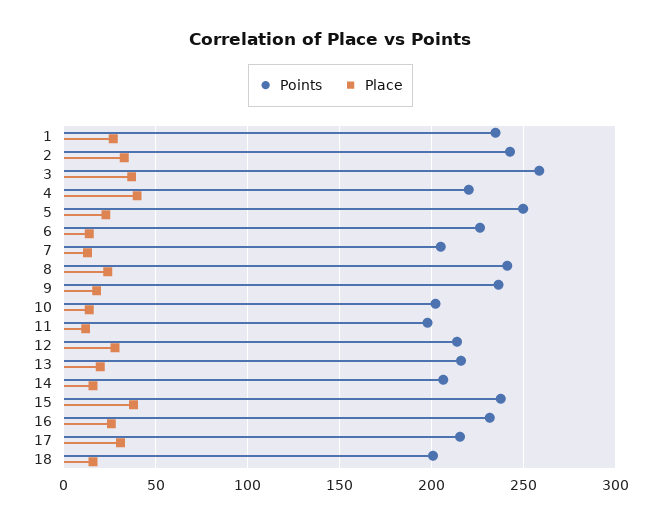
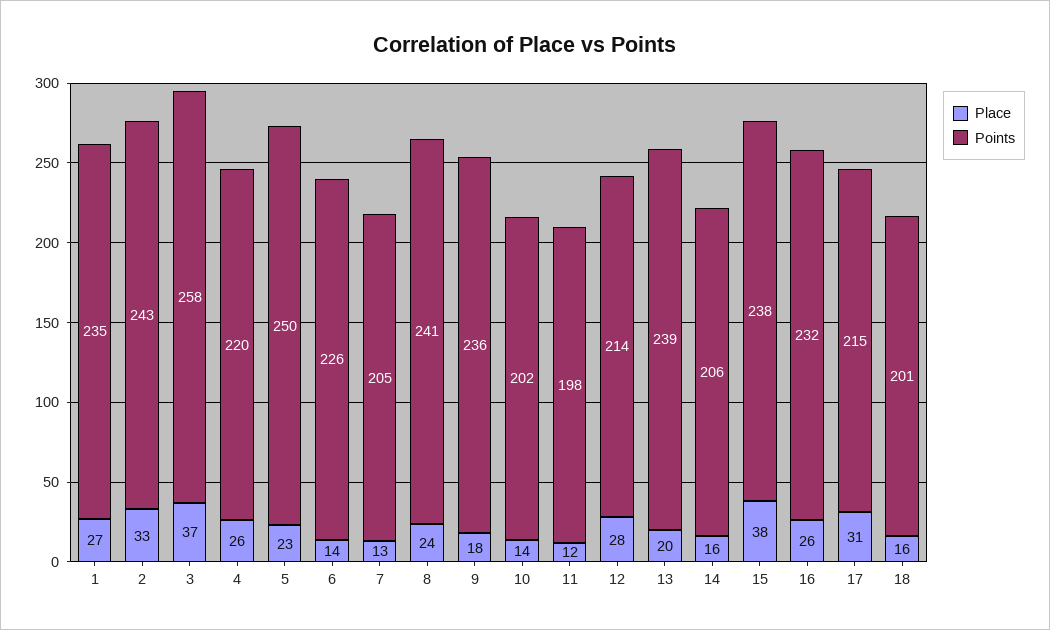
Place, 4: 40 -> 26
Points, 13: 215 -> 239

